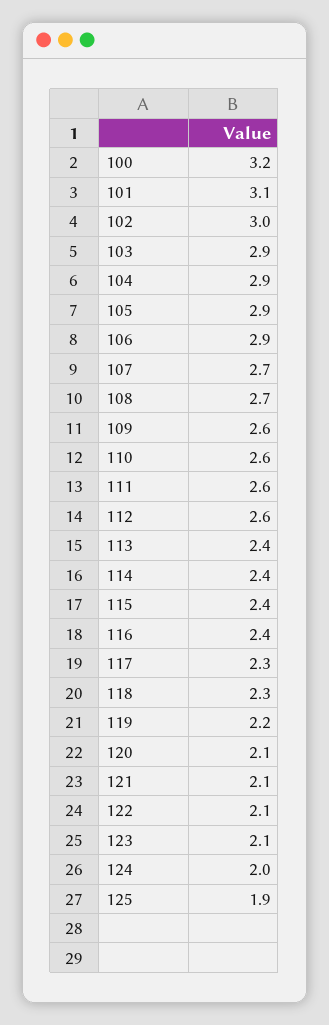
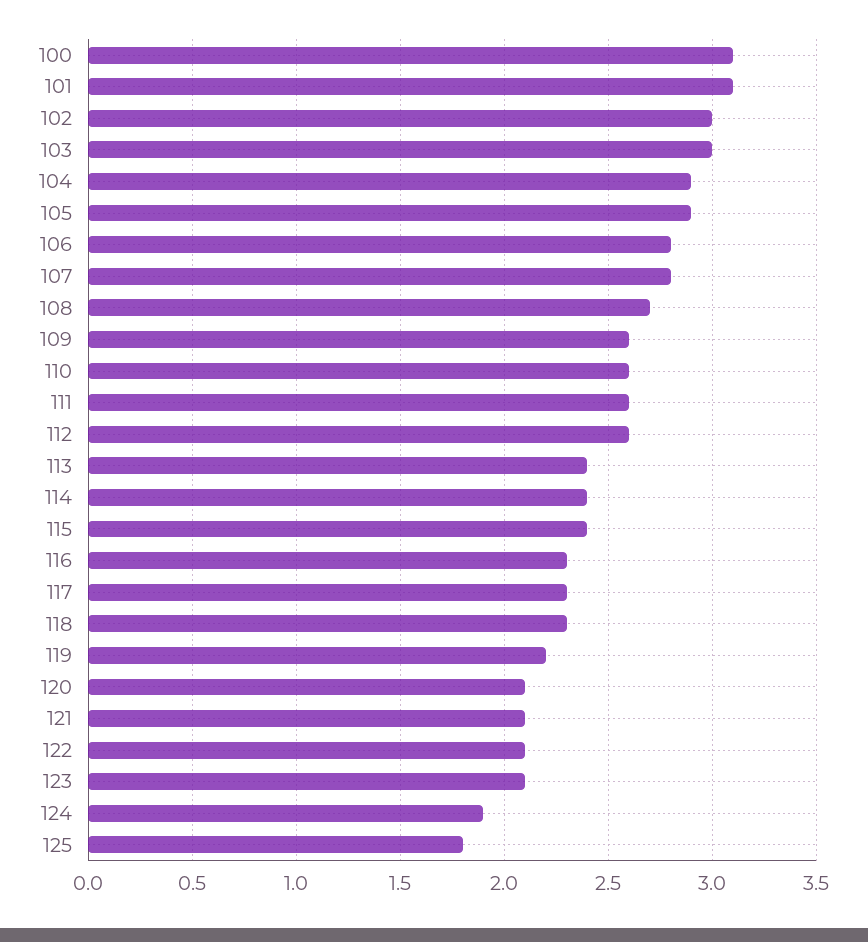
100: 3.2 -> 3.1
103: 2.9 -> 3
106: 2.9 -> 2.8
107: 2.7 -> 2.8
116: 2.4 -> 2.3
124: 2 -> 1.9
125: 1.9 -> 1.8

